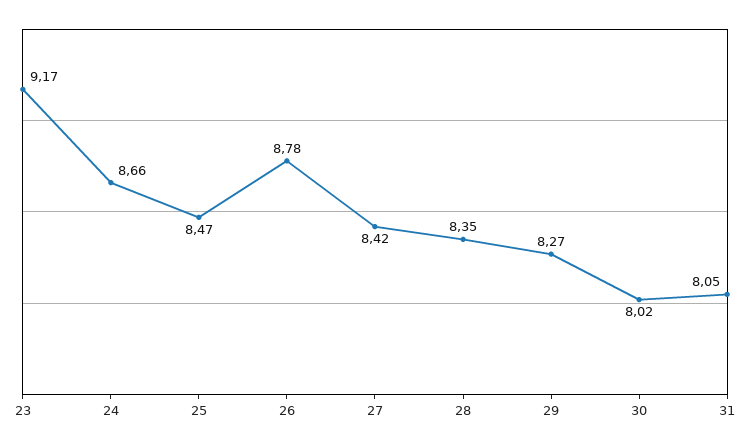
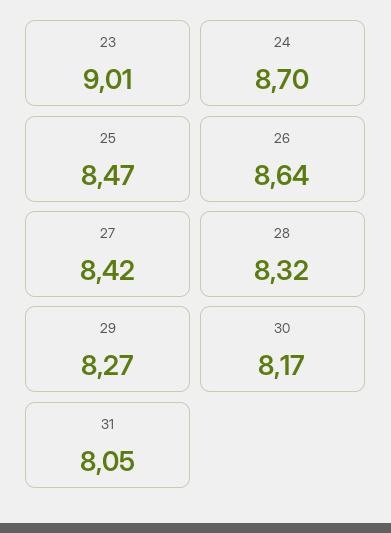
23: 9.17 -> 9.01
24: 8.66 -> 8.7
26: 8.78 -> 8.64
28: 8.35 -> 8.32
30: 8.02 -> 8.17

